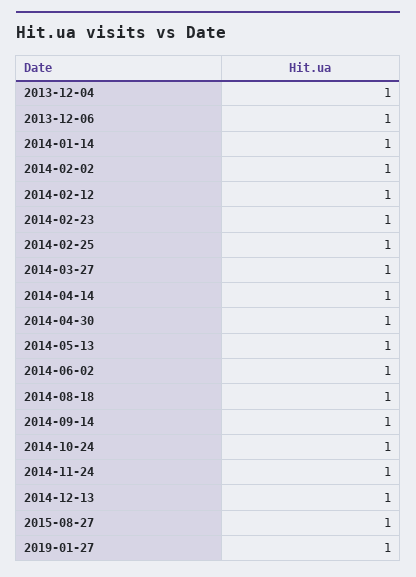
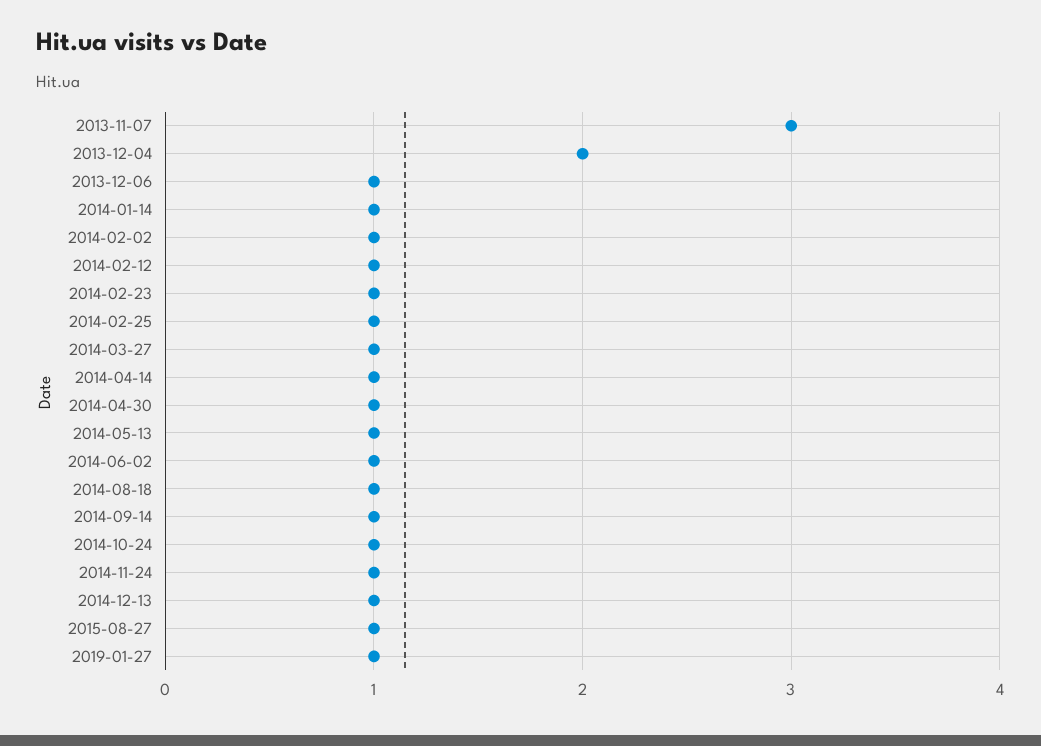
2013-12-04: 1 -> 2
2013-11-07: none -> 3

